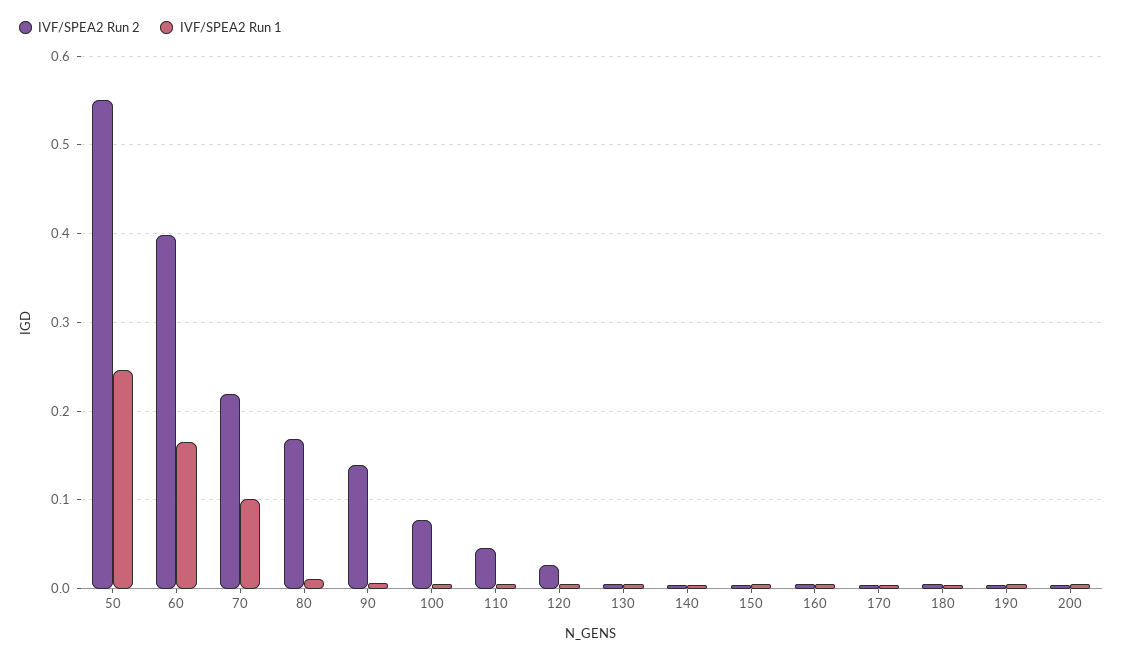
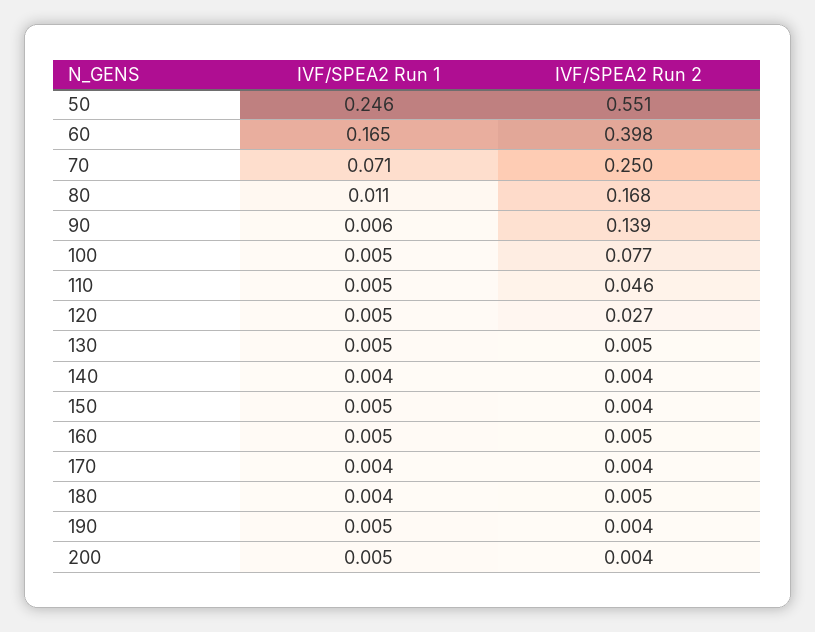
IVF/SPEA2 Run 2, 70: 0.22 -> 0.25
IVF/SPEA2 Run 1, 70: 0.1 -> 0.071

